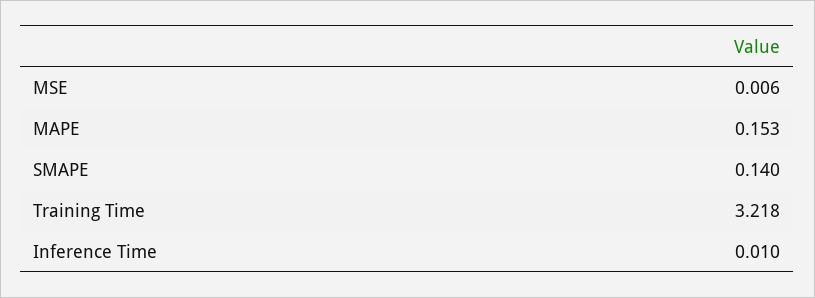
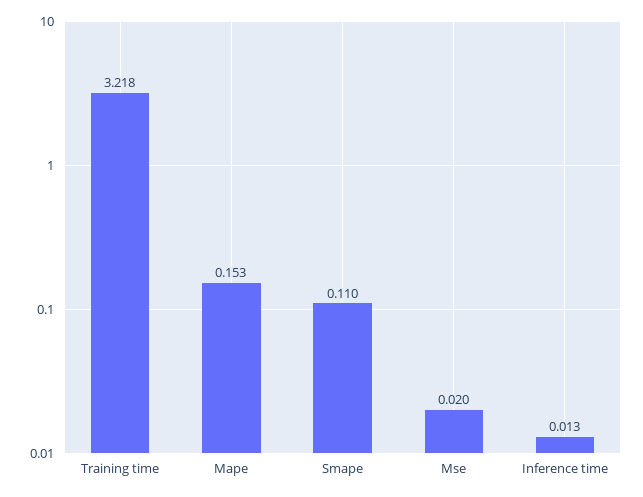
MSE: 0.006 -> 0.02
SMAPE: 0.14 -> 0.11
Inference Time: 0.01 -> 0.013

